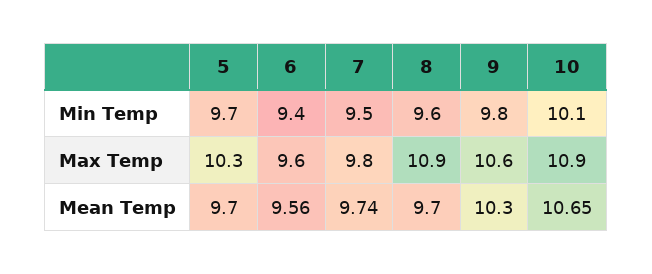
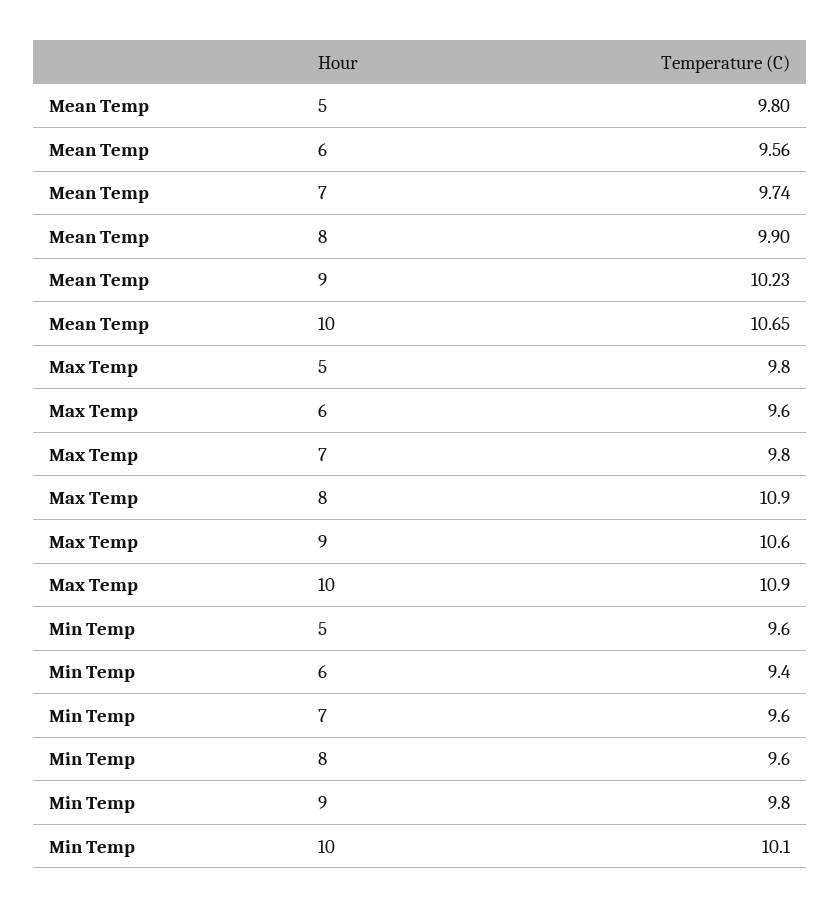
5, Min Temp: 9.7 -> 9.6
7, Min Temp: 9.5 -> 9.6
5, Max Temp: 10.3 -> 9.8
5, Mean Temp: 9.7 -> 9.8
8, Mean Temp: 9.7 -> 9.9
9, Mean Temp: 10.3 -> 10.23

